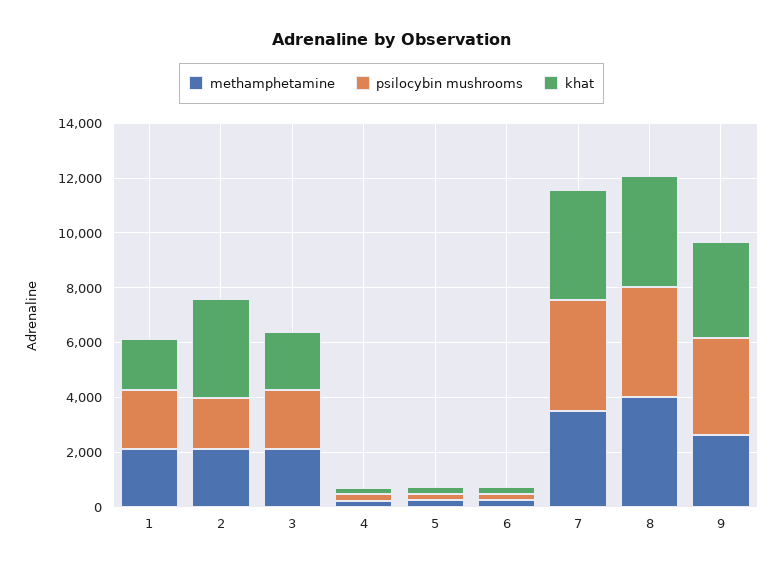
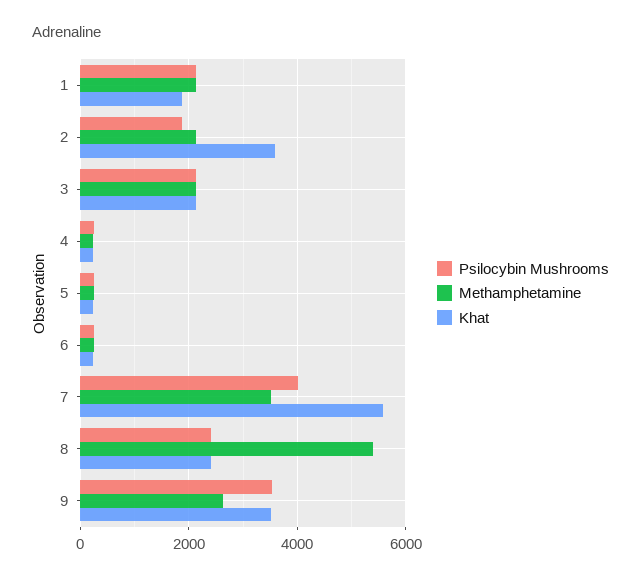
khat, 7: 4000 -> 5600
methamphetamine, 8: 4000 -> 5400
psilocybin mushrooms, 8: 4000 -> 2400
khat, 8: 4000 -> 2400

